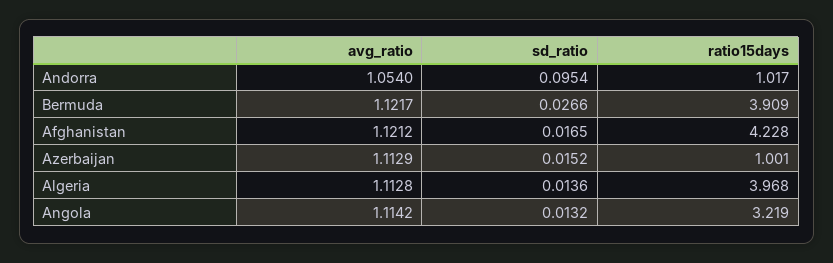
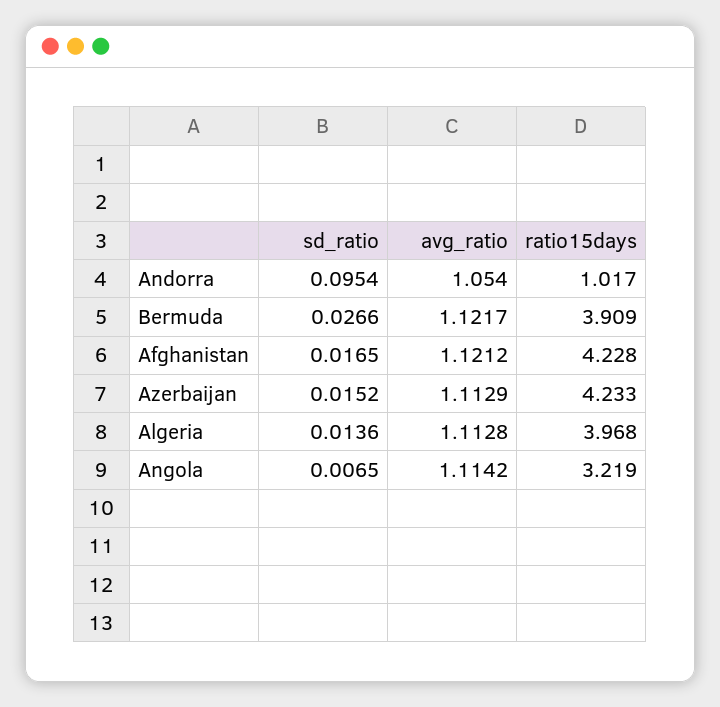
ratio15days, Azerbaijan: 1.001 -> 4.233
sd_ratio, Angola: 0.0132 -> 0.0065

